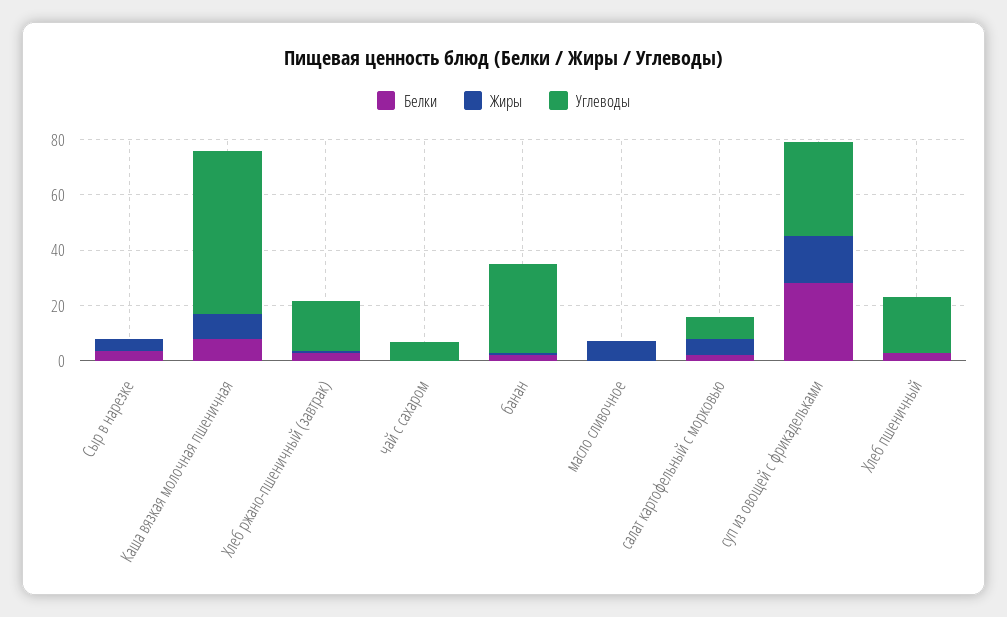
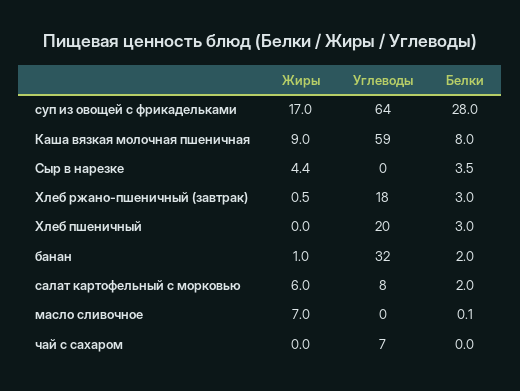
Углеводы, суп из овощей с фрикадельками: 35 -> 64

